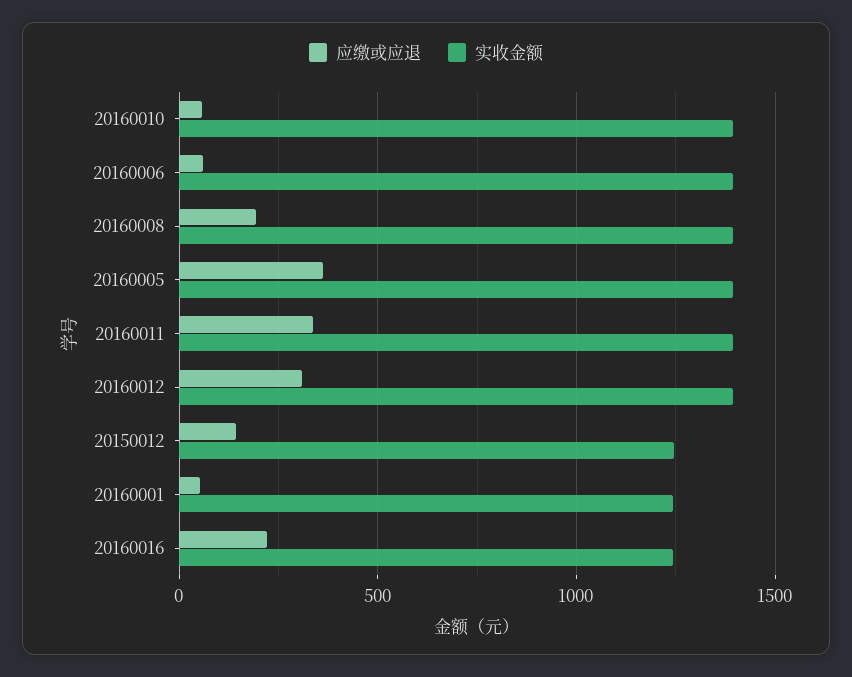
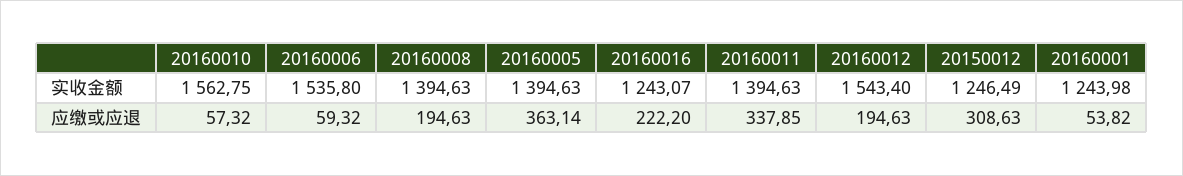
实收金额, 20160010: 1400 -> 1562.75
实收金额, 20160006: 1400 -> 1535.8
应缴或应退, 20160012: 300 -> 194.63
实收金额, 20160012: 1400 -> 1543.4
应缴或应退, 20150012: 150 -> 308.63

